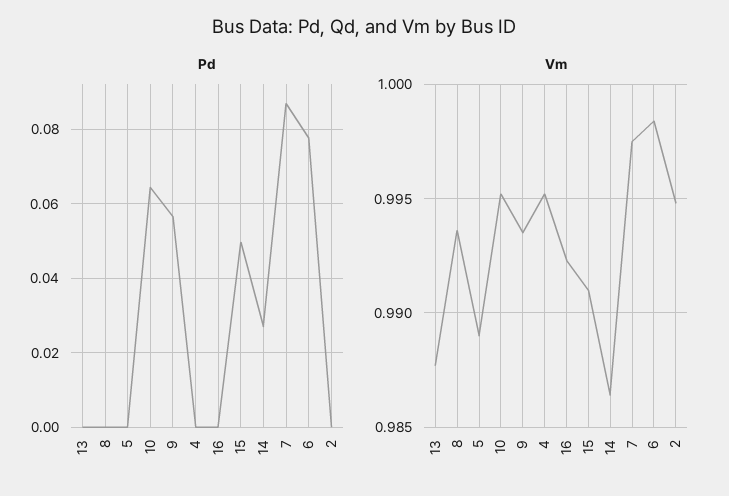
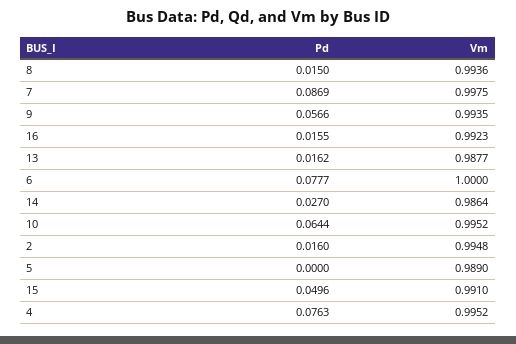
Pd, 13: 0 -> 0.0162
Pd, 8: 0 -> 0.015
Pd, 4: 0 -> 0.0763
Pd, 16: 0 -> 0.0155
Pd, 2: 0 -> 0.016
Vm, 6: 0.9985 -> 1

